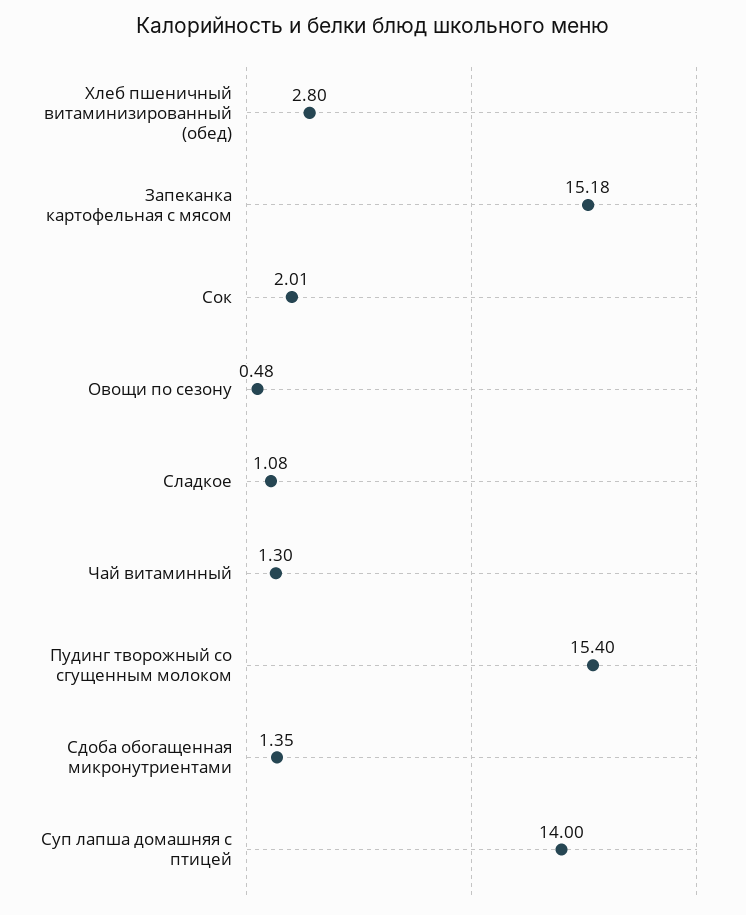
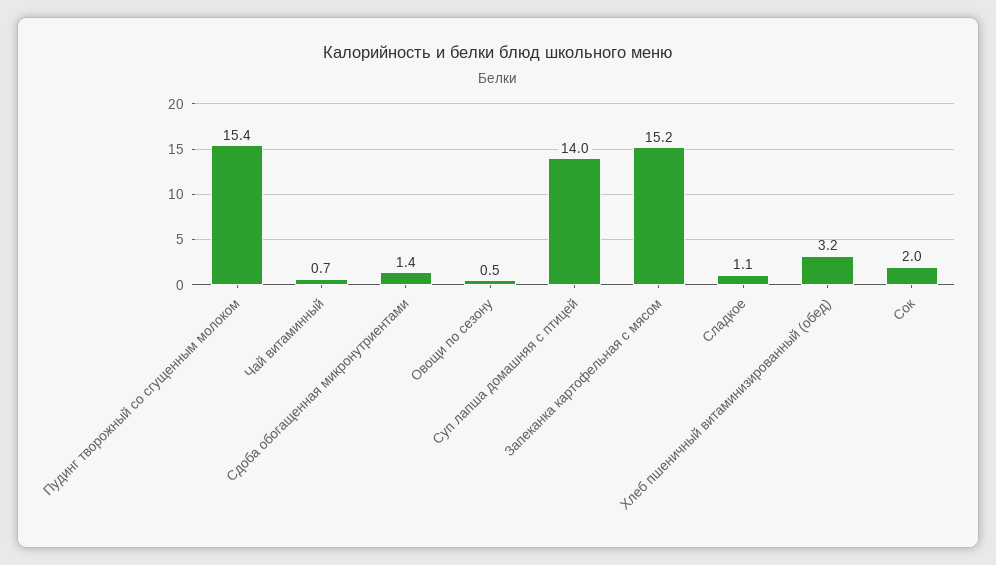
Хлеб пшеничный витаминизированный (обед): 2.8 -> 3.2
Чай витаминный: 1.3 -> 0.7

